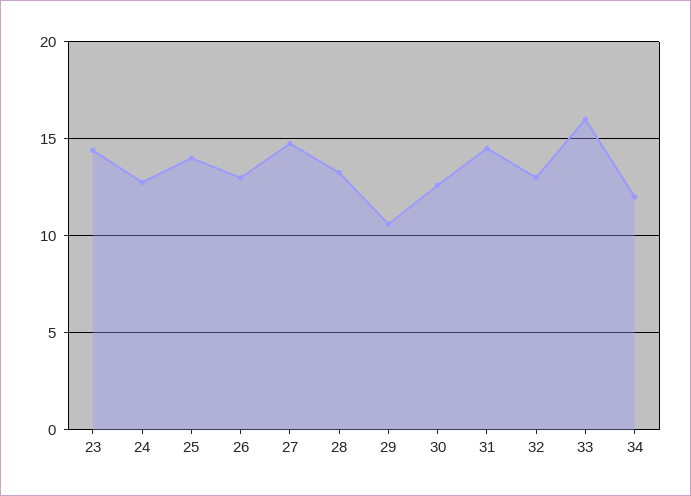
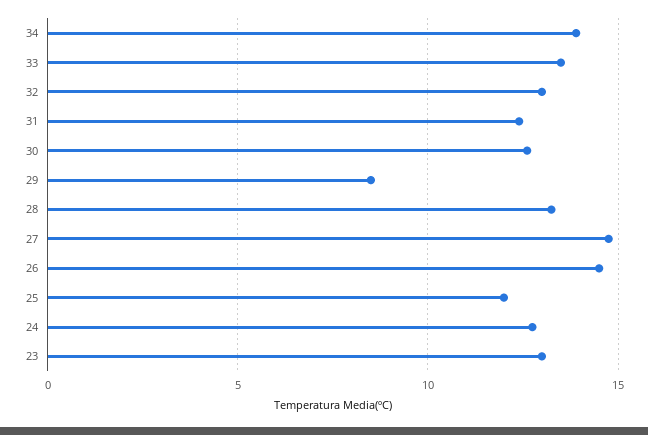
23: 14.5 -> 13
25: 14 -> 12
26: 13 -> 14.5
29: 10.5 -> 8.5
31: 14.5 -> 12.5
33: 16 -> 13.5
34: 12 -> 14

